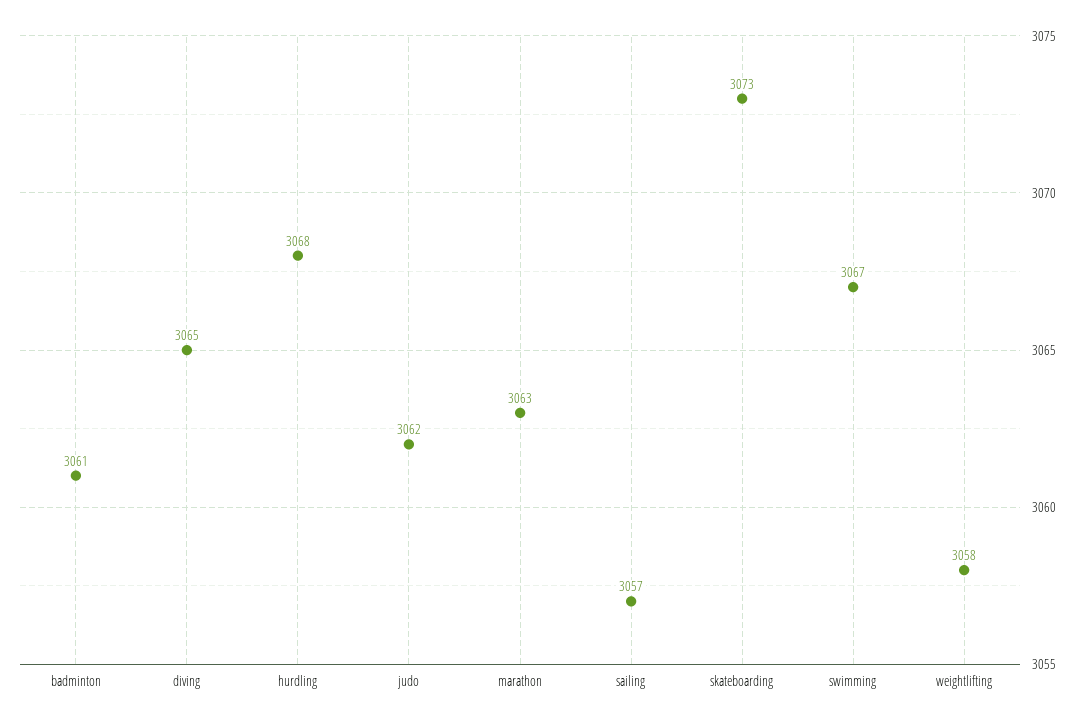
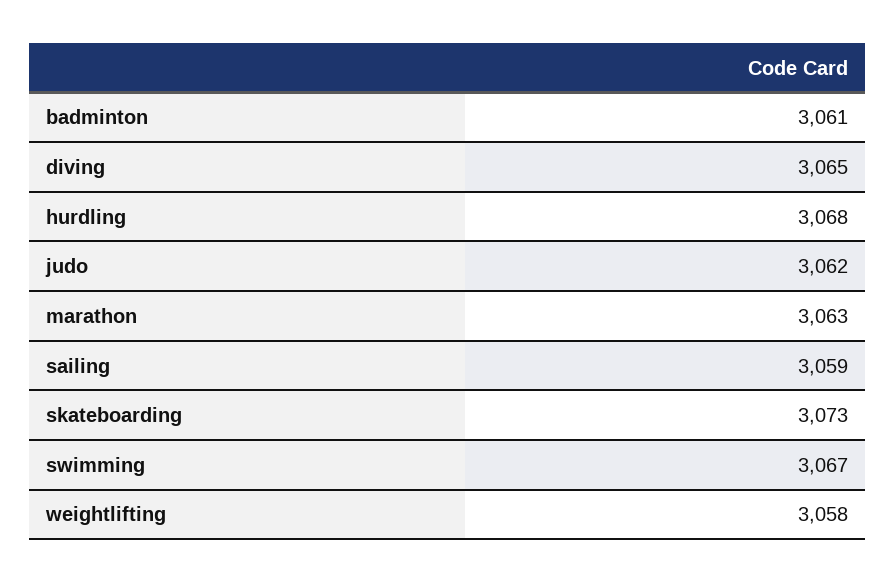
sailing: 3057 -> 3059

